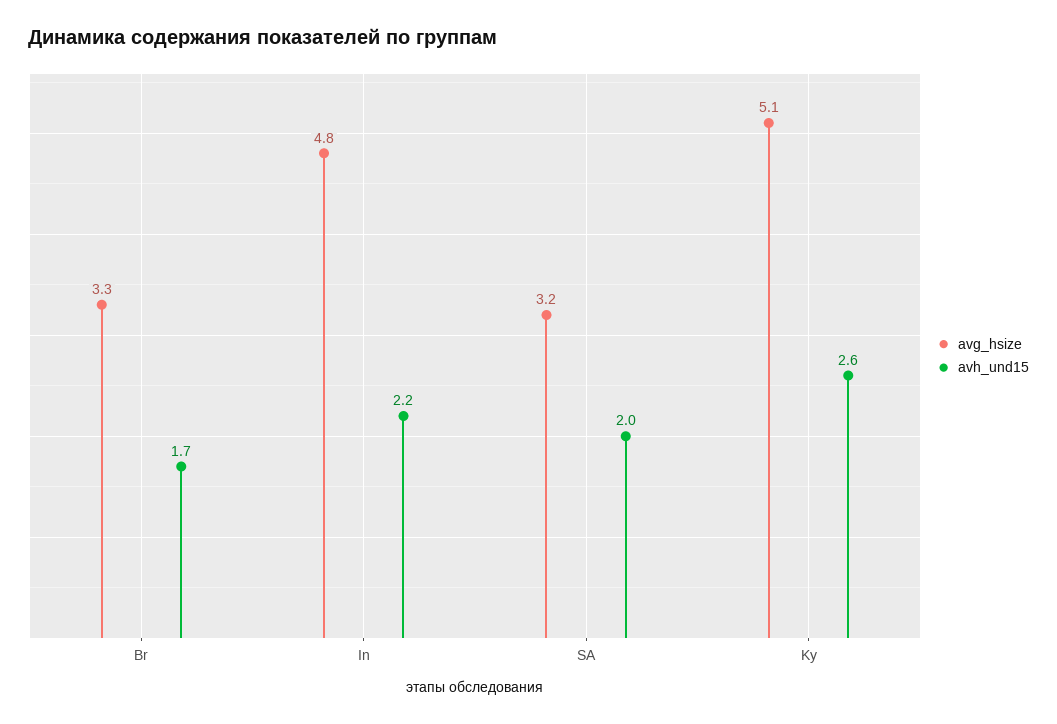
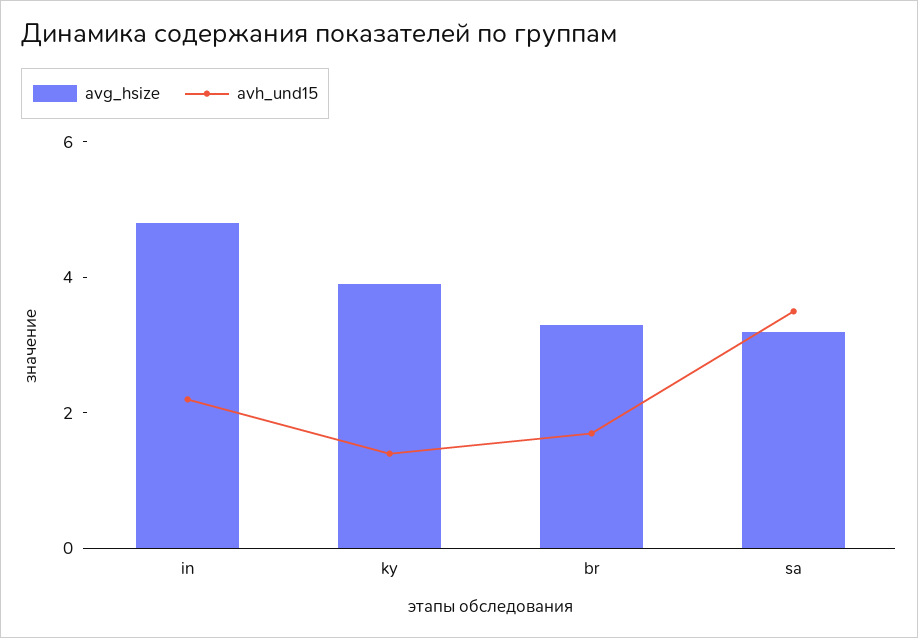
avh_und15, SA: 2 -> 3.5
avg_hsize, Ky: 5.1 -> 4
avh_und15, Ky: 2.6 -> 1.5

